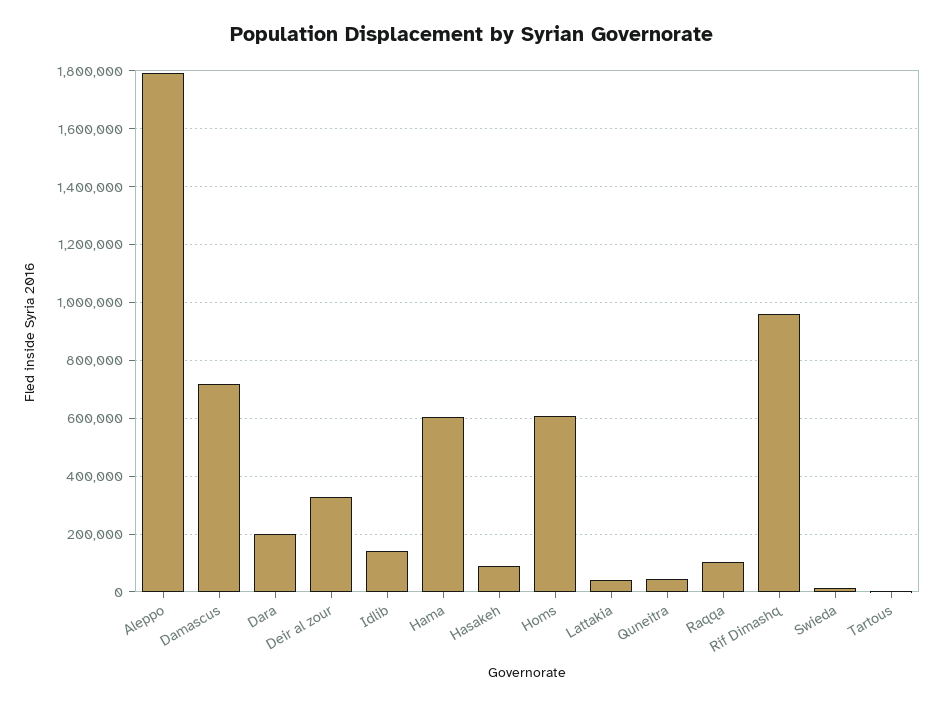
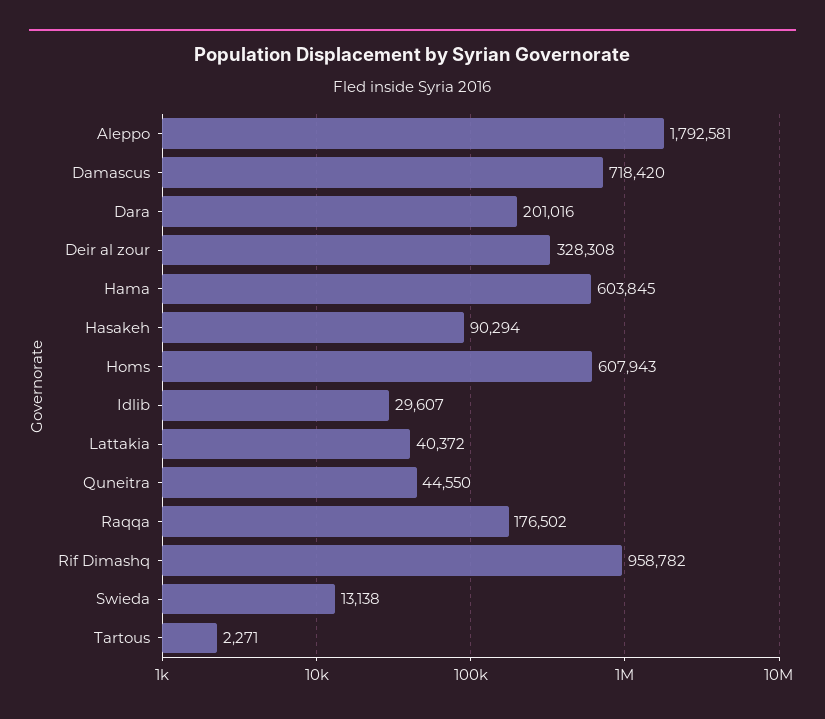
Idlib: 150000 -> 29607
Raqqa: 100000 -> 176502

